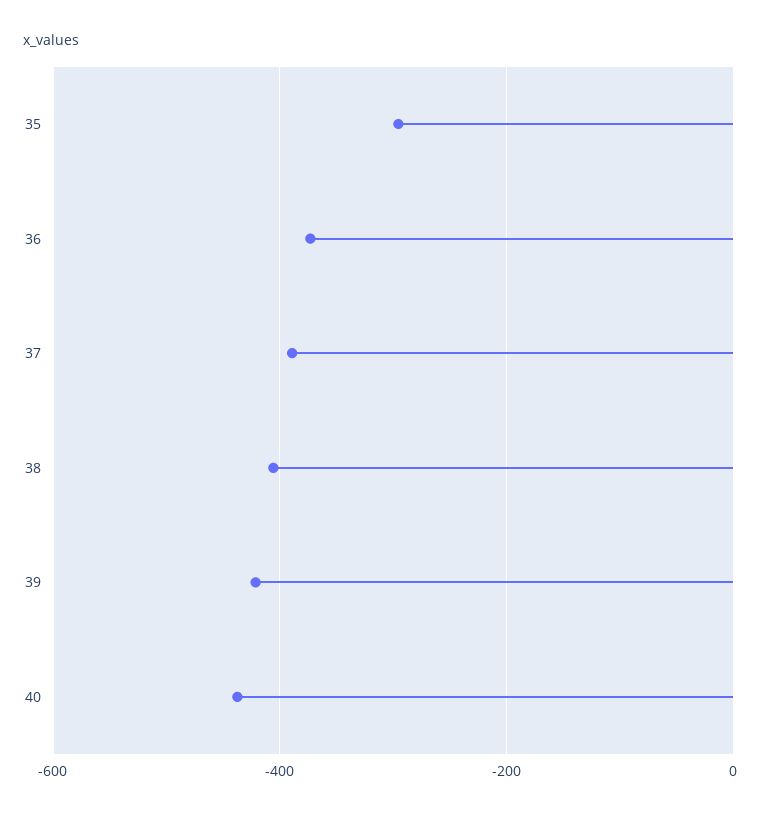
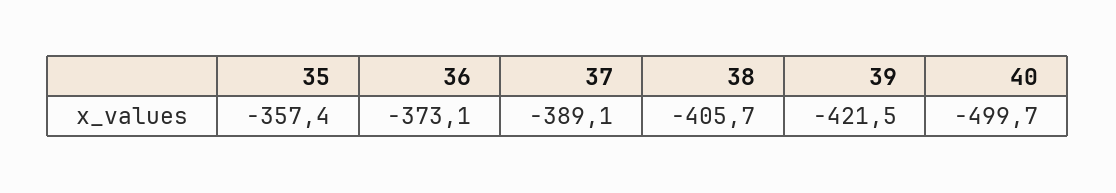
35: -300 -> -357.4
40: -440 -> -499.7

